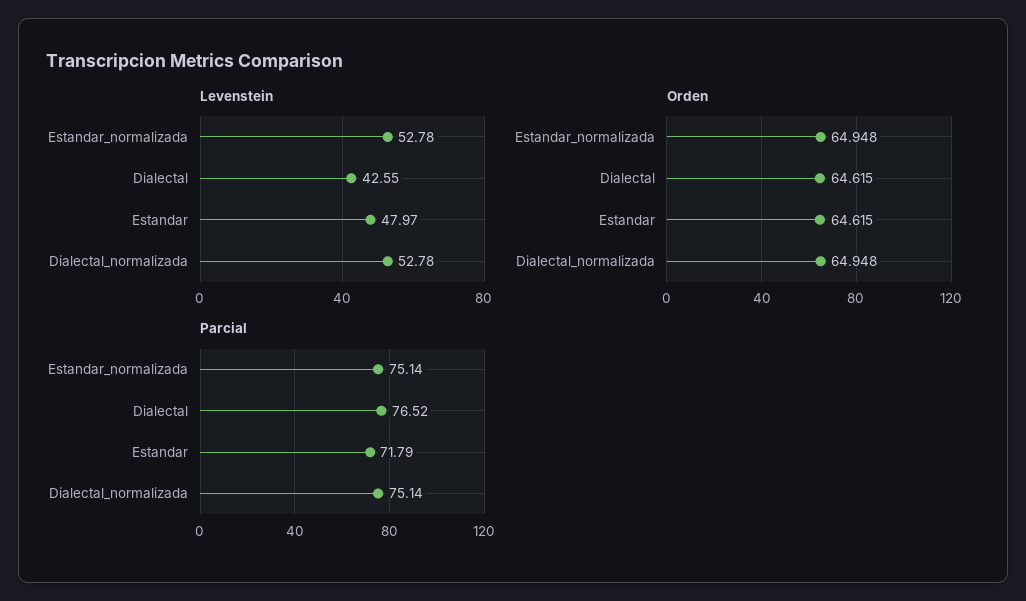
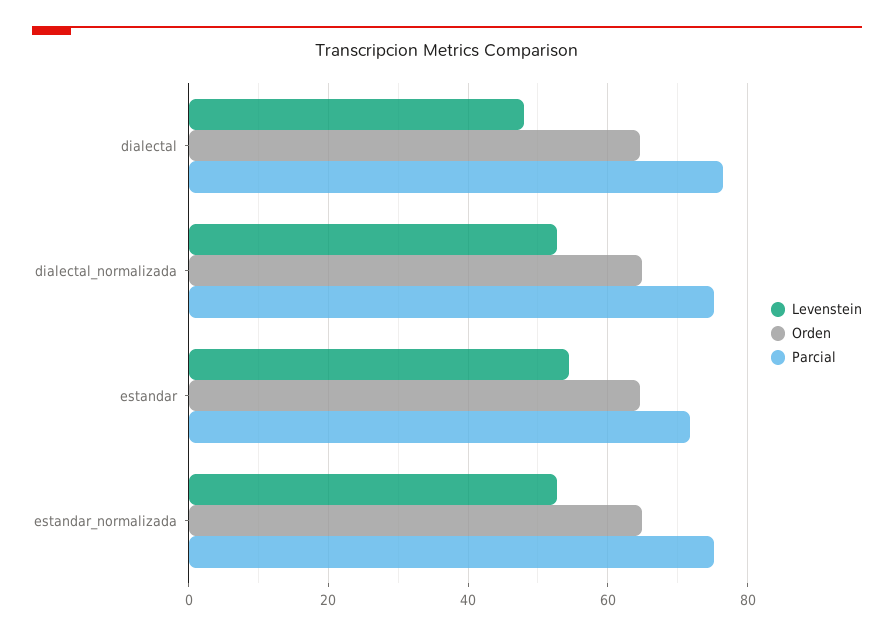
Levenstein, Dialectal: 42.55 -> 48
Levenstein, Estandar: 47.97 -> 54

